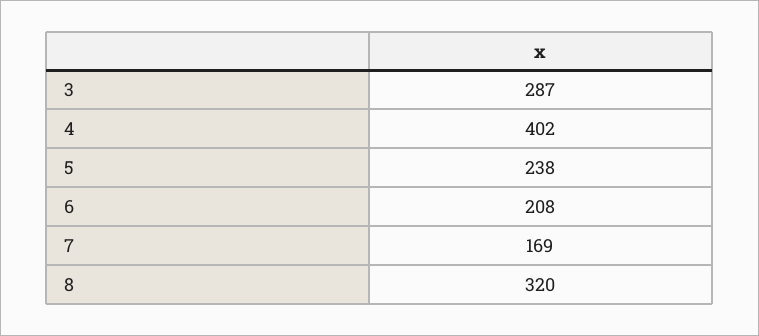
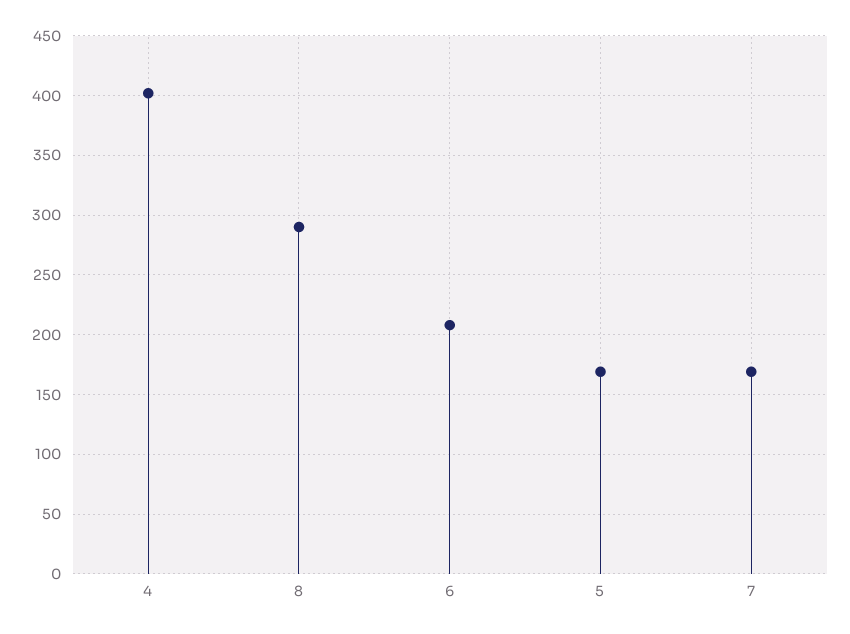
3: 287 -> none
5: 238 -> 170
8: 320 -> 290

